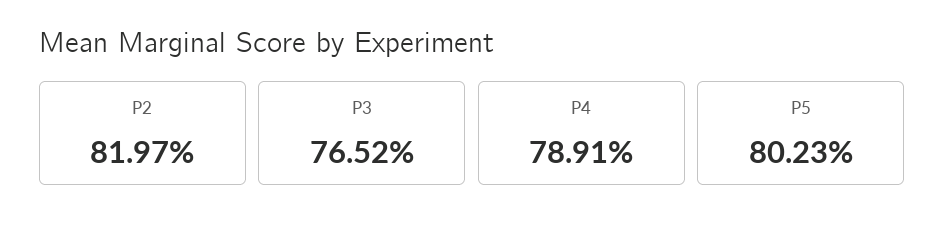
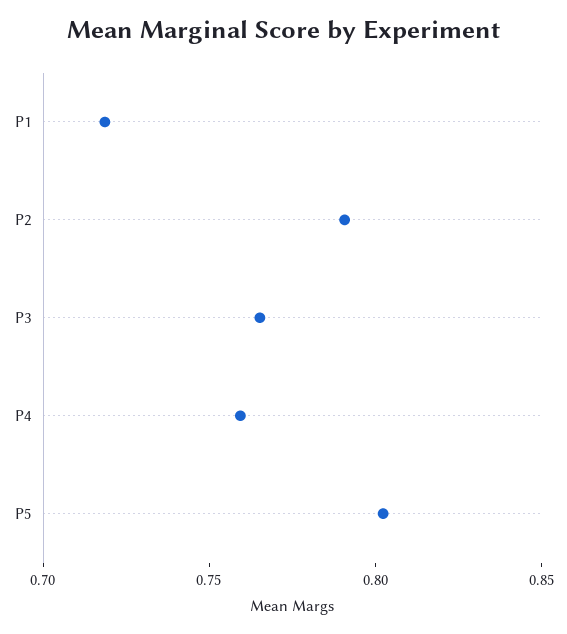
P2: 0.8197 -> 0.79
P4: 0.7891 -> 0.76
P1: none -> 0.72

